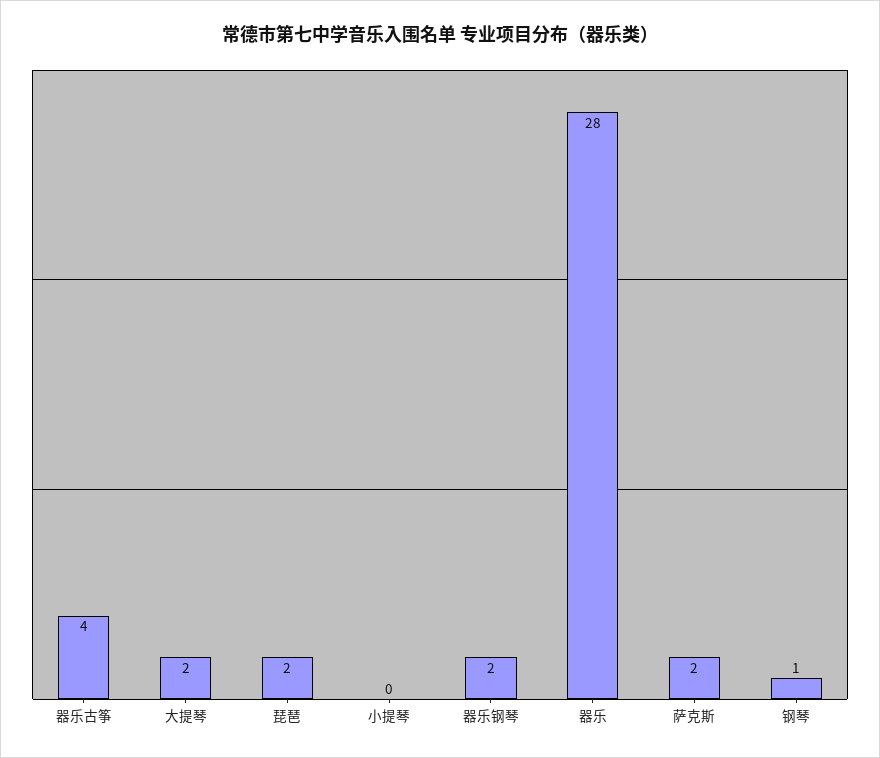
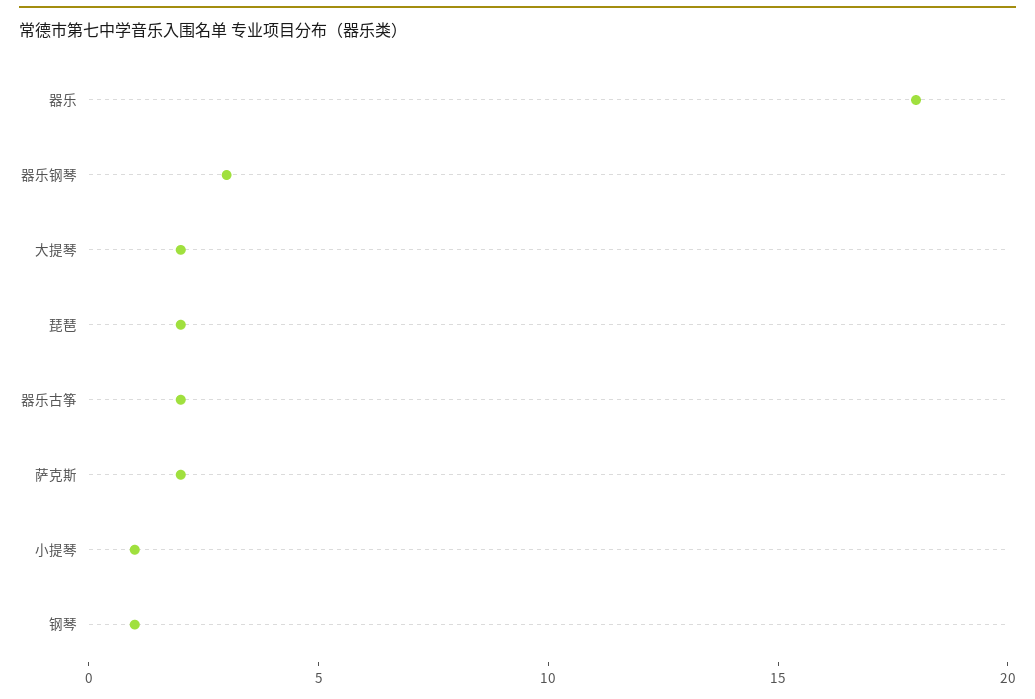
器乐古筝: 4 -> 2
小提琴: 0 -> 1
器乐钢琴: 2 -> 3
器乐: 28 -> 18

